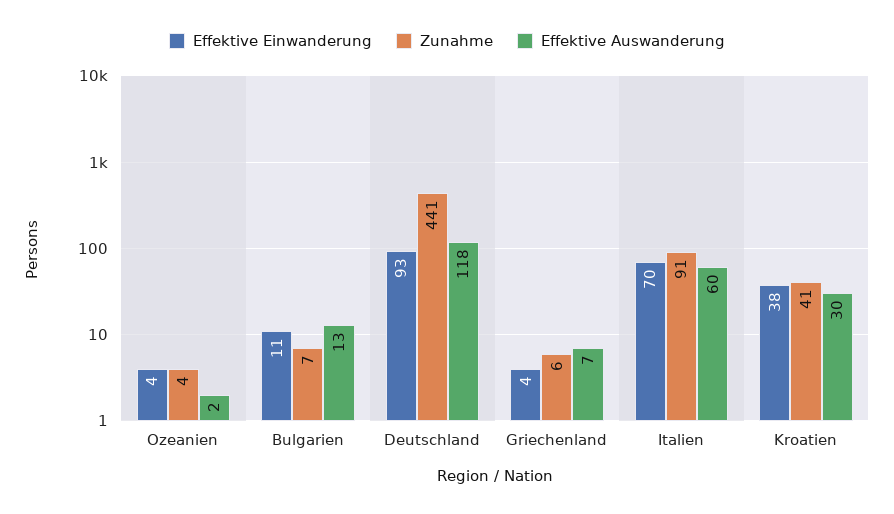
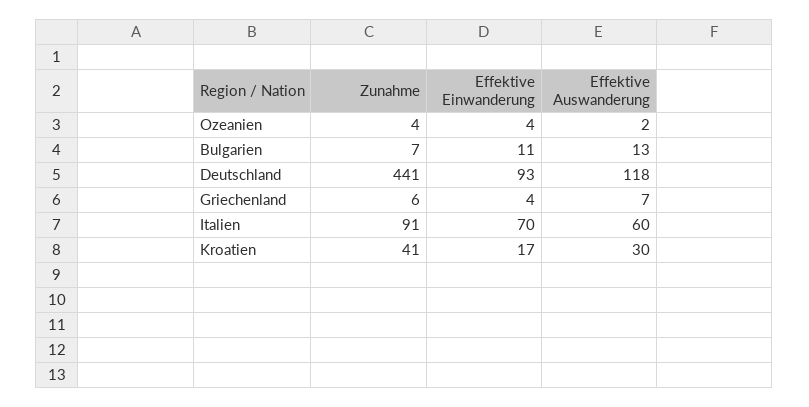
Effektive Einwanderung, Kroatien: 38 -> 17

